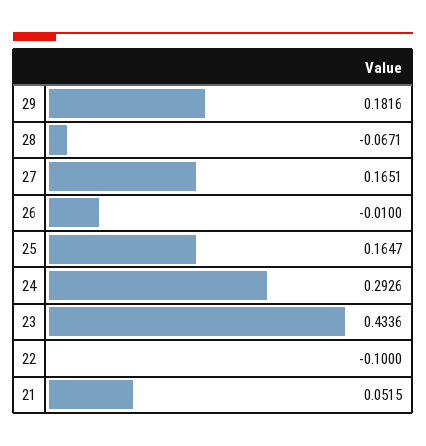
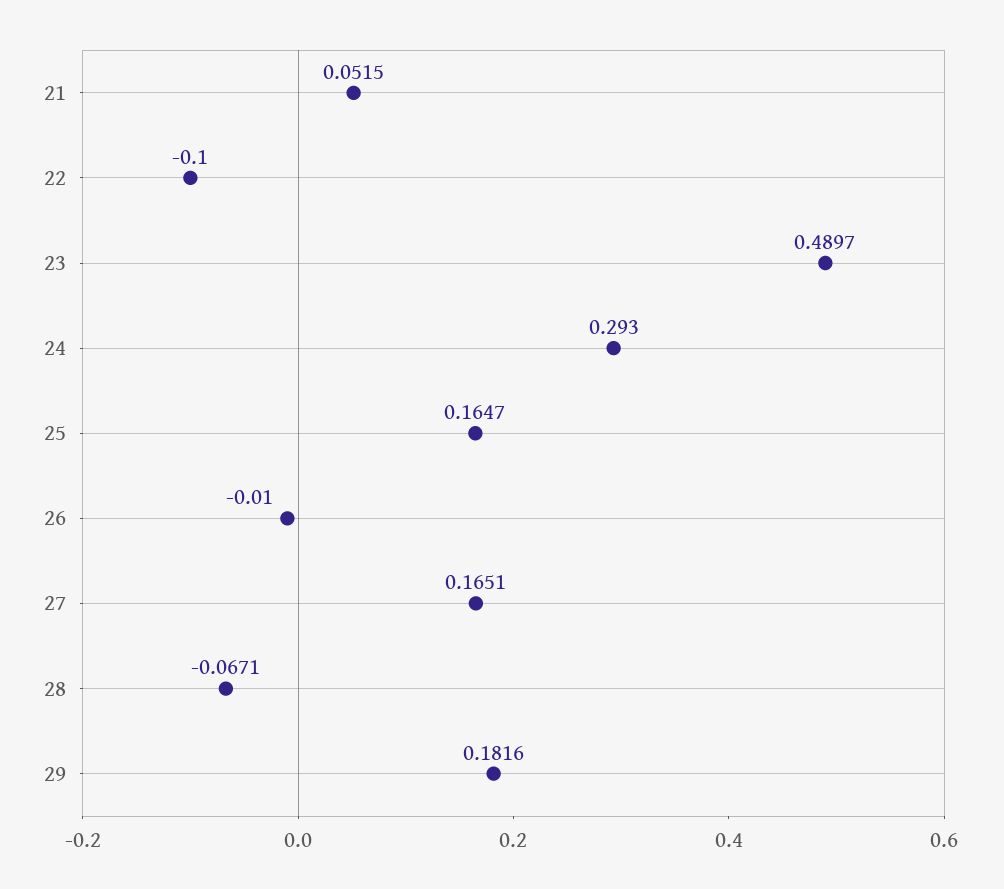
24: 0.2926 -> 0.293
23: 0.4336 -> 0.4897

